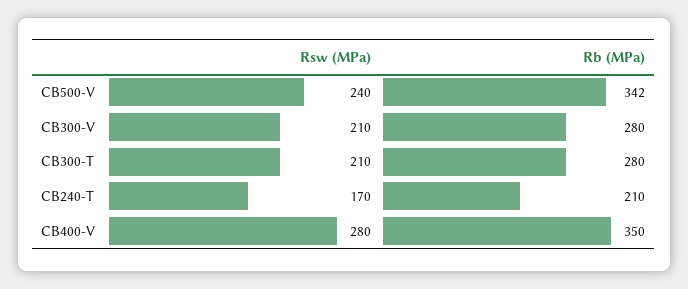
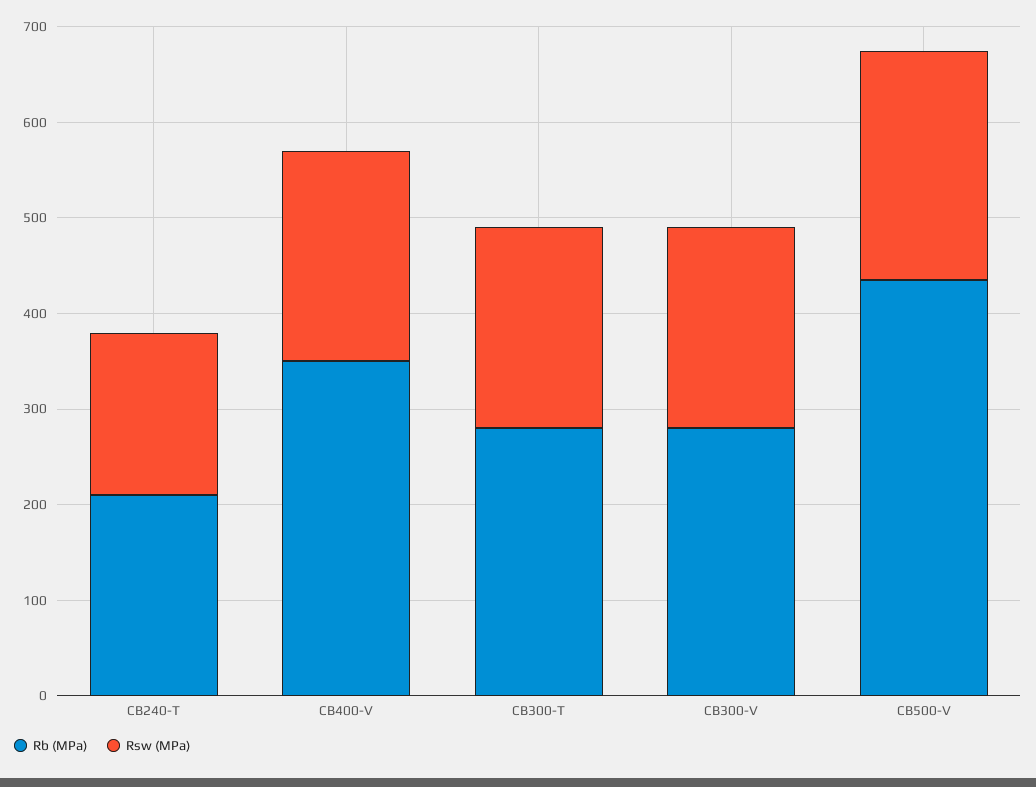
Rb (MPa), CB500-V: 342 -> 440
Rsw (MPa), CB400-V: 280 -> 220

